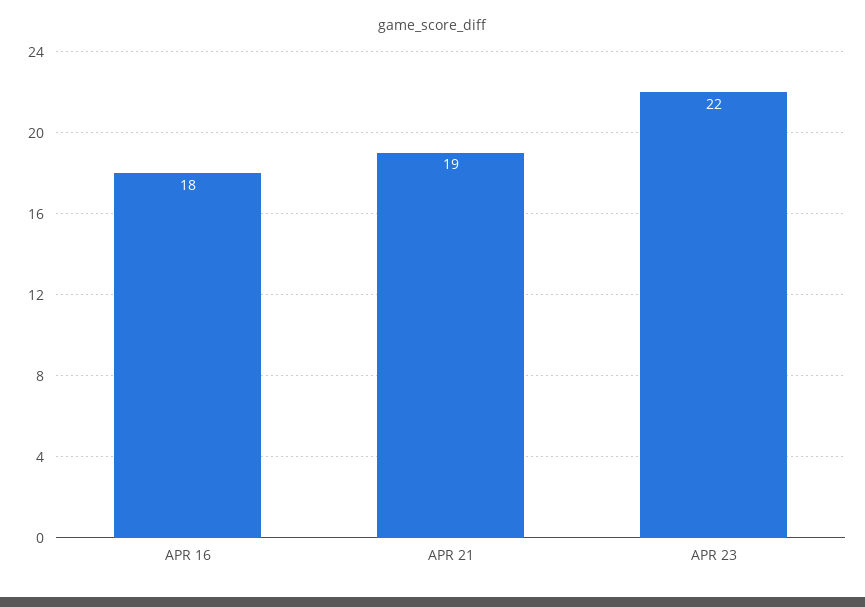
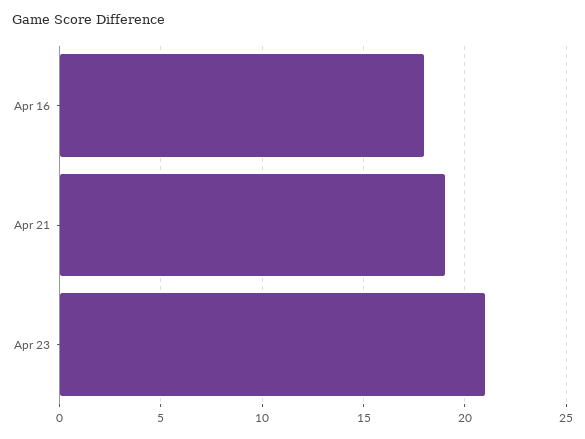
APR 23: 22 -> 21

